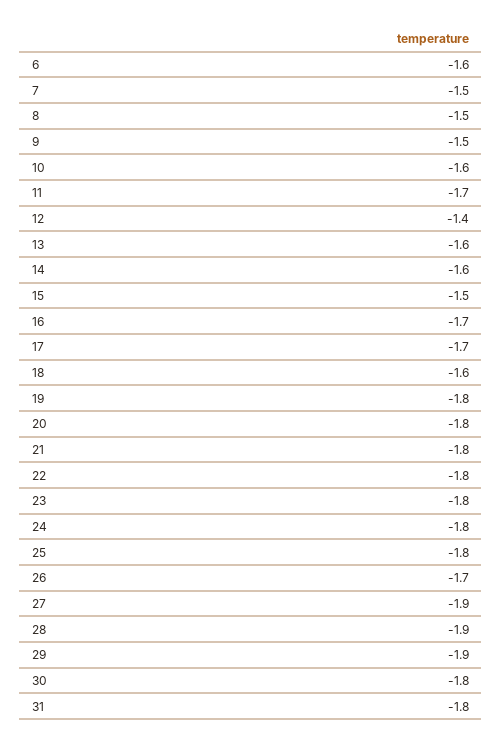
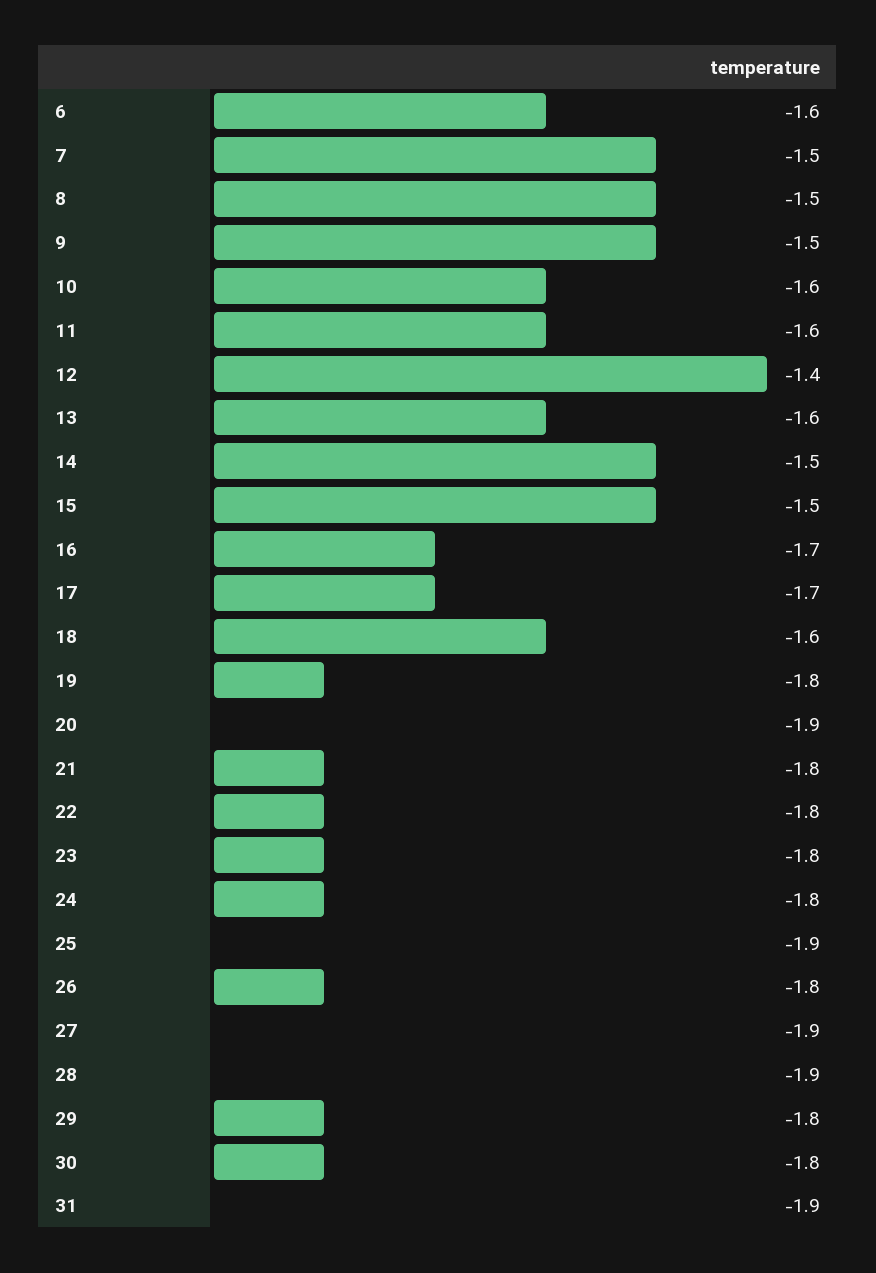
11: -1.7 -> -1.6
14: -1.6 -> -1.5
20: -1.8 -> -1.9
25: -1.8 -> -1.9
26: -1.7 -> -1.8
29: -1.9 -> -1.8
31: -1.8 -> -1.9

